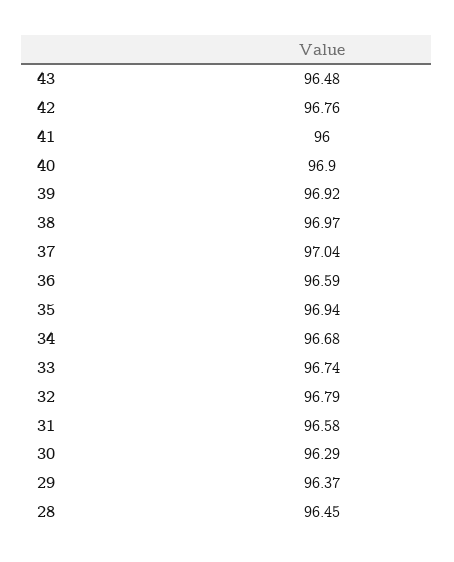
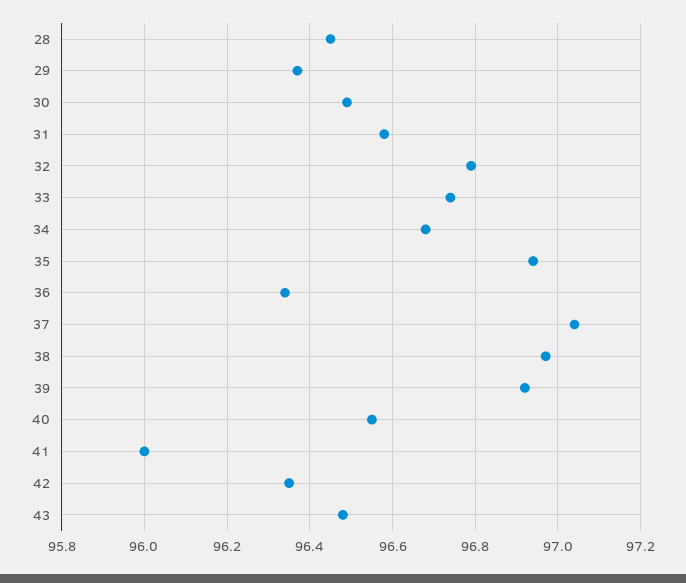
42: 96.76 -> 96.35
40: 96.9 -> 96.55
36: 96.59 -> 96.35
30: 96.29 -> 96.5

